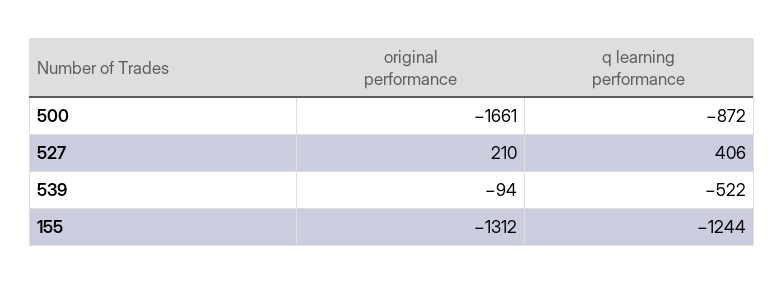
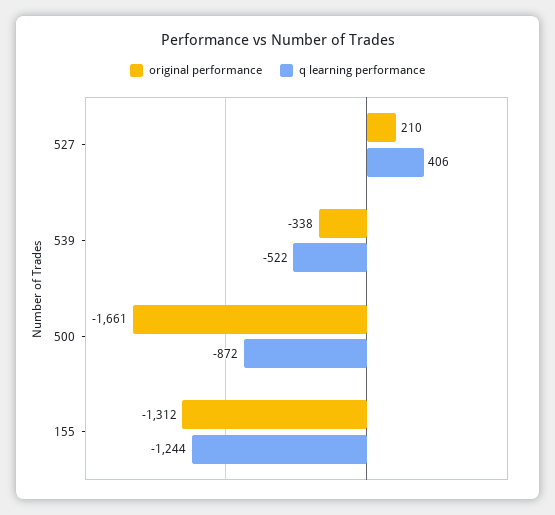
original performance, 539: -94 -> -338

